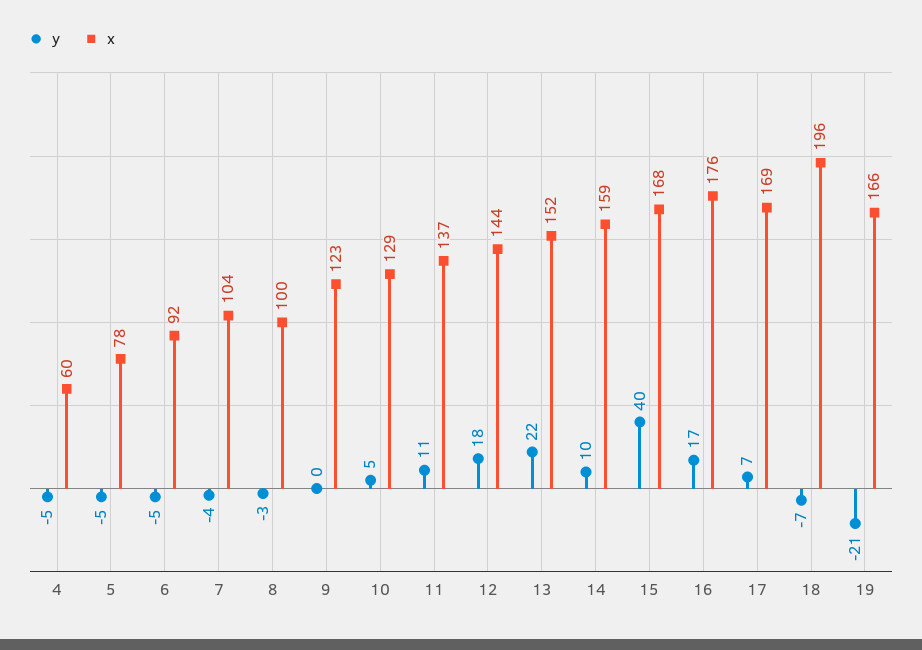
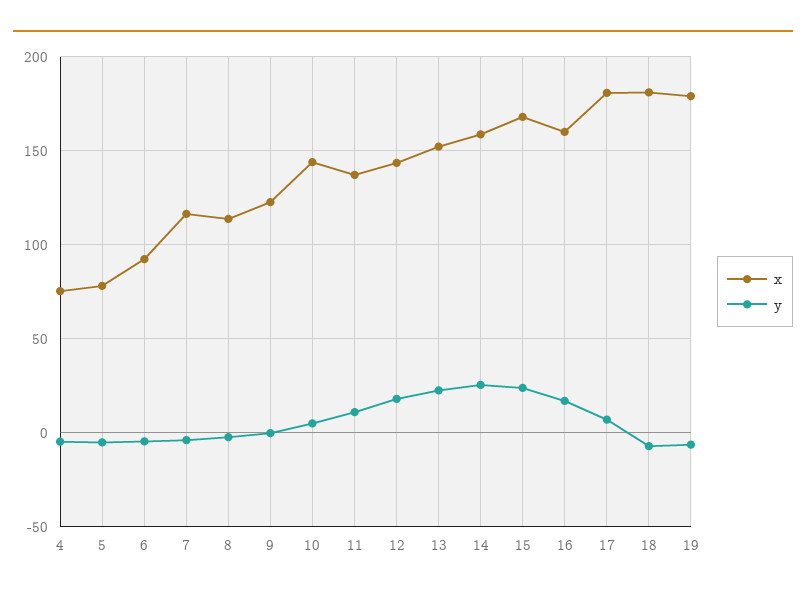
x, 4: 60 -> 75
x, 7: 104 -> 115
x, 8: 100 -> 115
x, 10: 129 -> 145
y, 14: 10 -> 25
y, 15: 40 -> 25
x, 16: 176 -> 160
x, 17: 169 -> 180
x, 18: 196 -> 180
y, 19: -21 -> -5
x, 19: 166 -> 180

